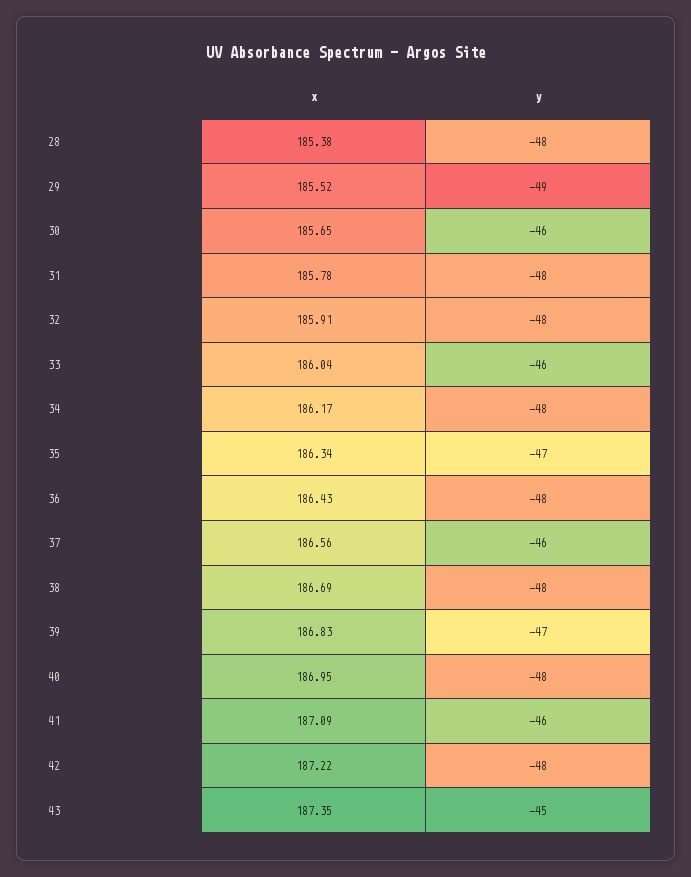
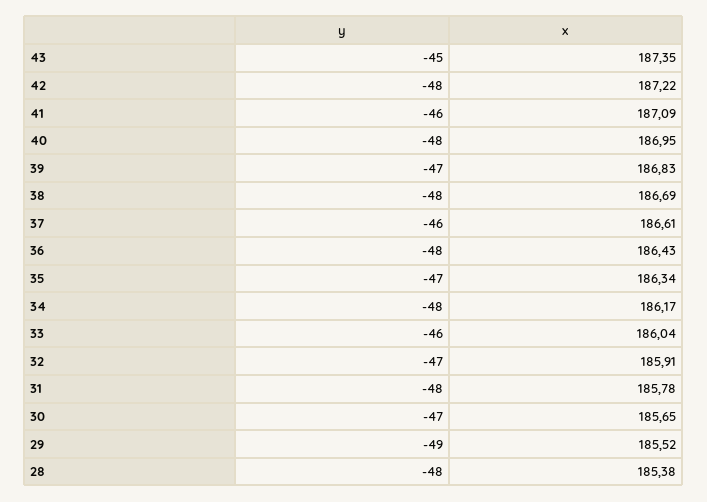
y, 30: -46 -> -47
y, 32: -48 -> -47
x, 37: 186.56 -> 186.61

